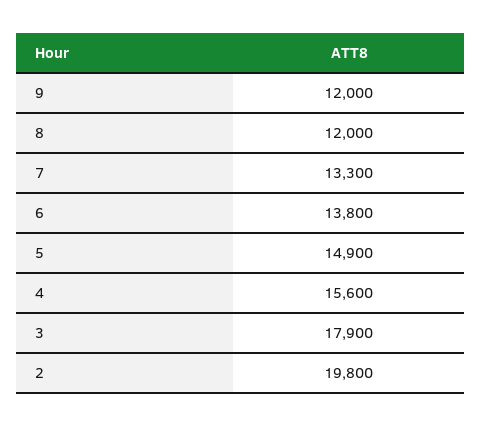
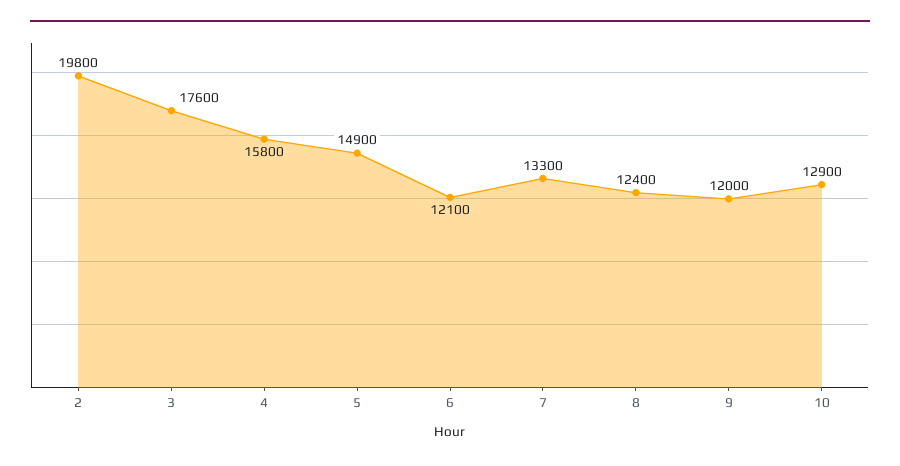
8: 12000 -> 12400
6: 13800 -> 12100
4: 15600 -> 15800
3: 17900 -> 17600
10: none -> 12900

